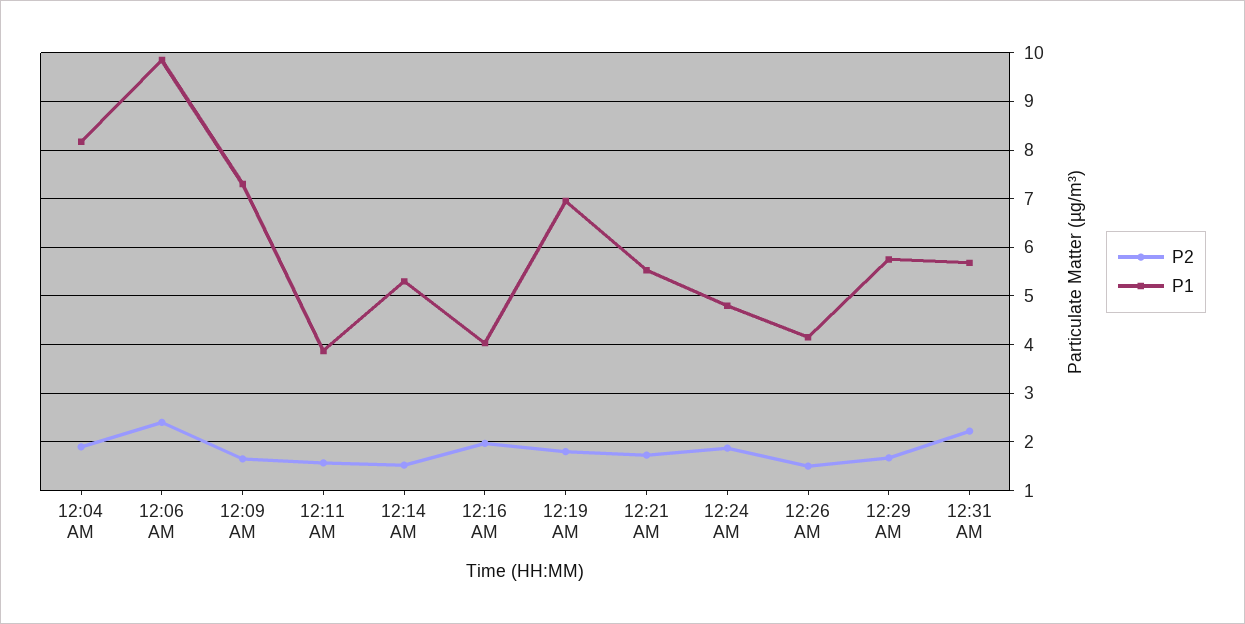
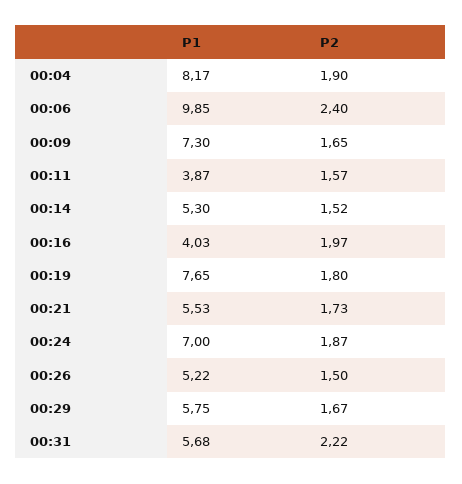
P1, 12:19 AM: 7 -> 7.65
P1, 12:24 AM: 4.8 -> 7
P1, 12:26 AM: 4.2 -> 5.22

